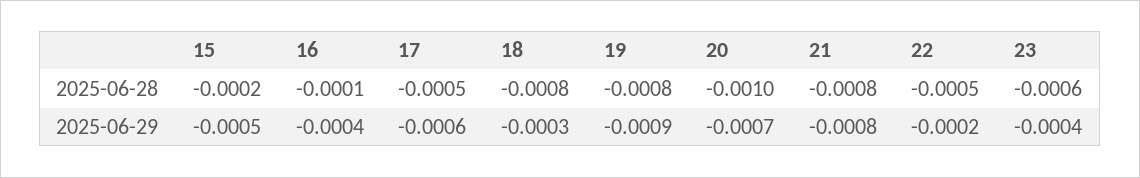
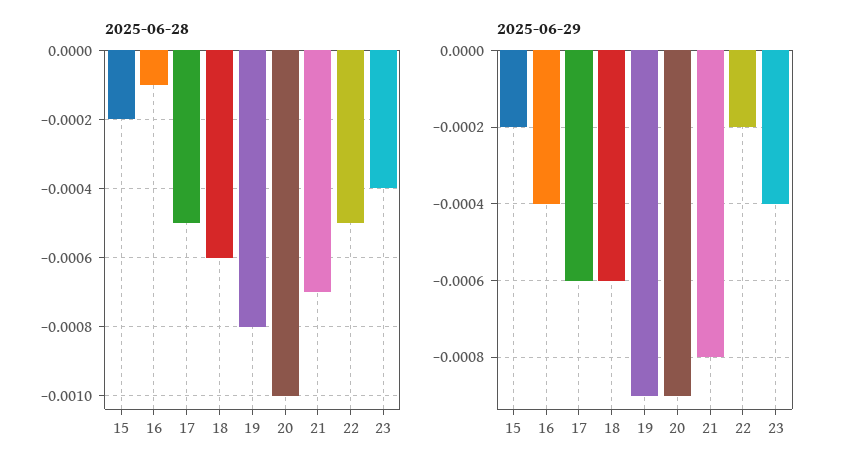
2025-06-28, 18: -0.0008 -> -0.0006
2025-06-28, 21: -0.0008 -> -0.0007
2025-06-28, 23: -0.0006 -> -0.0004
2025-06-29, 15: -0.0005 -> -0.0002
2025-06-29, 18: -0.0003 -> -0.0006
2025-06-29, 20: -0.0007 -> -0.0009

